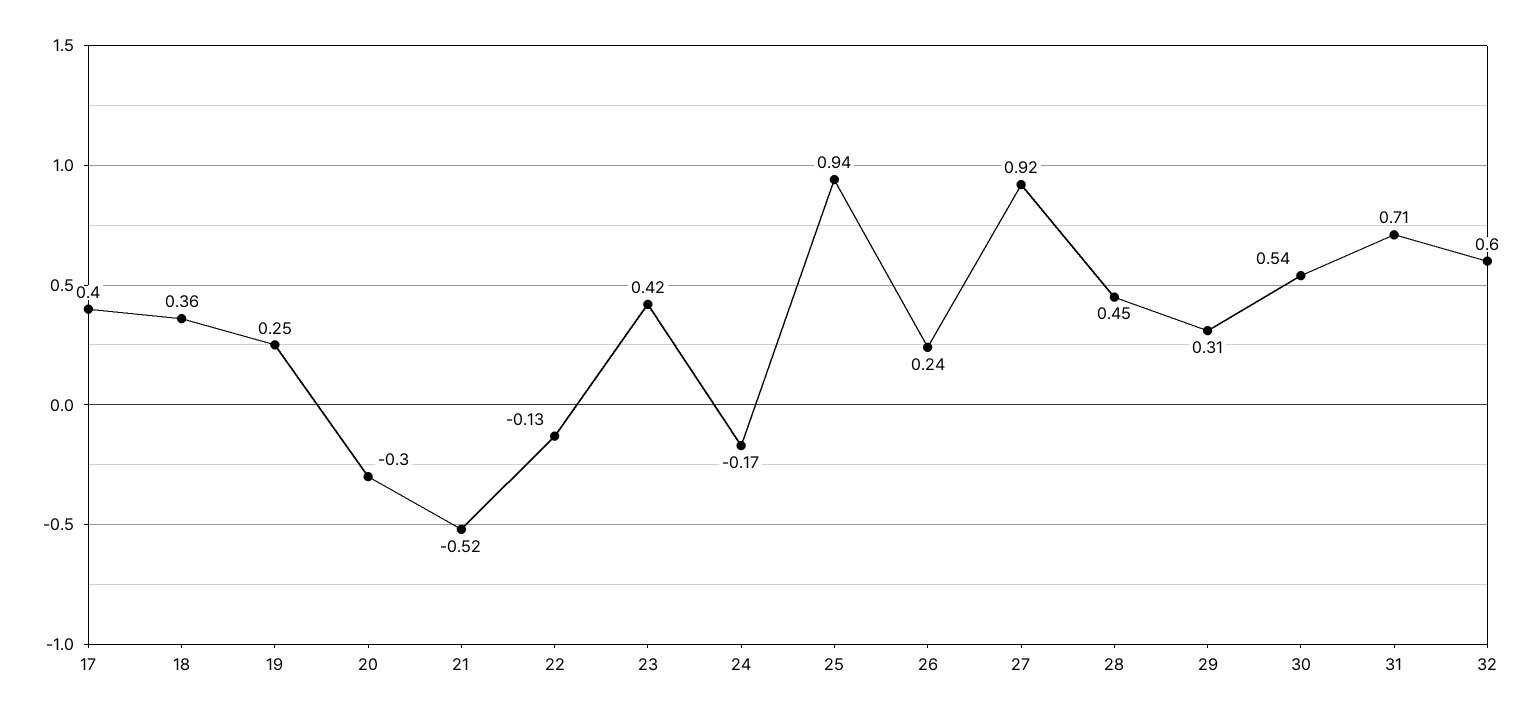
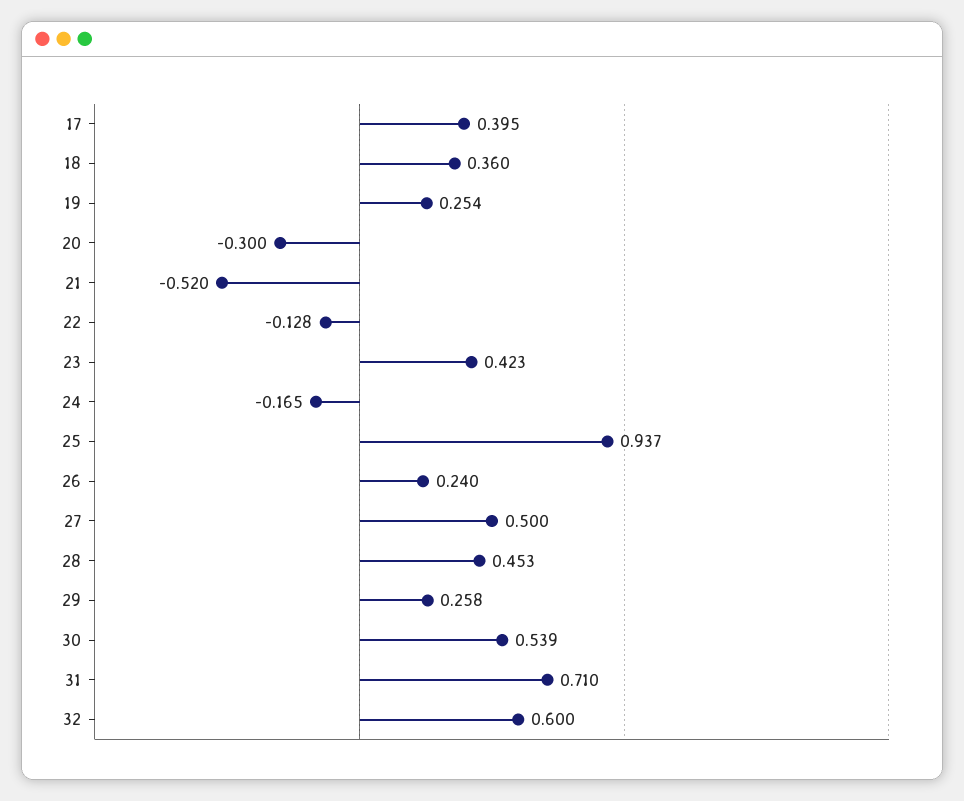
27: 0.92 -> 0.5
29: 0.31 -> 0.258

